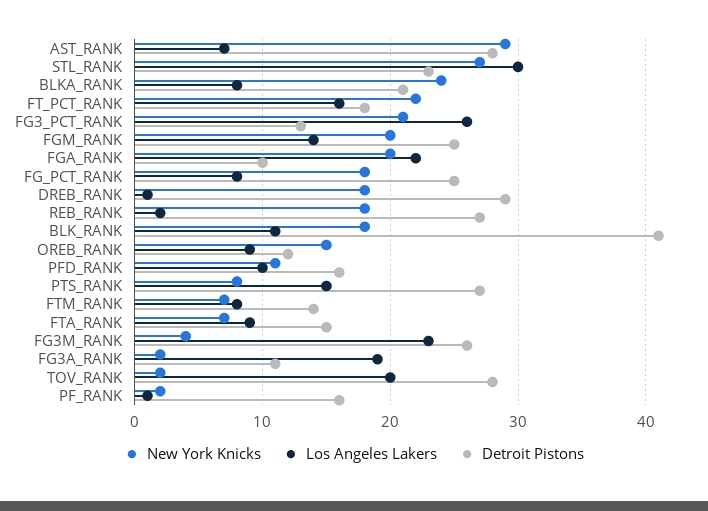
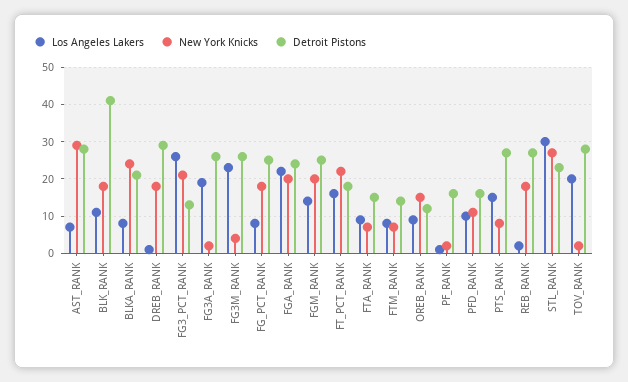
Detroit Pistons, FGA_RANK: 10 -> 25
Detroit Pistons, FG3A_RANK: 11 -> 25

